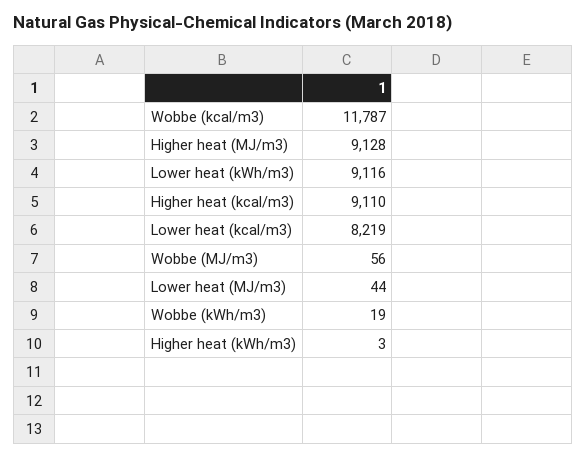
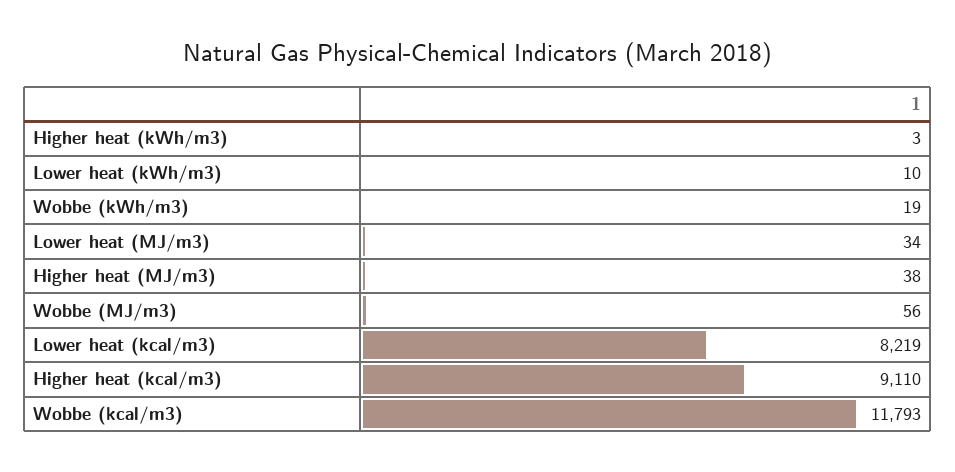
Wobbe (kcal/m3): 11787 -> 11793
Higher heat (MJ/m3): 9128 -> 38
Lower heat (kWh/m3): 9116 -> 10
Lower heat (MJ/m3): 44 -> 34

